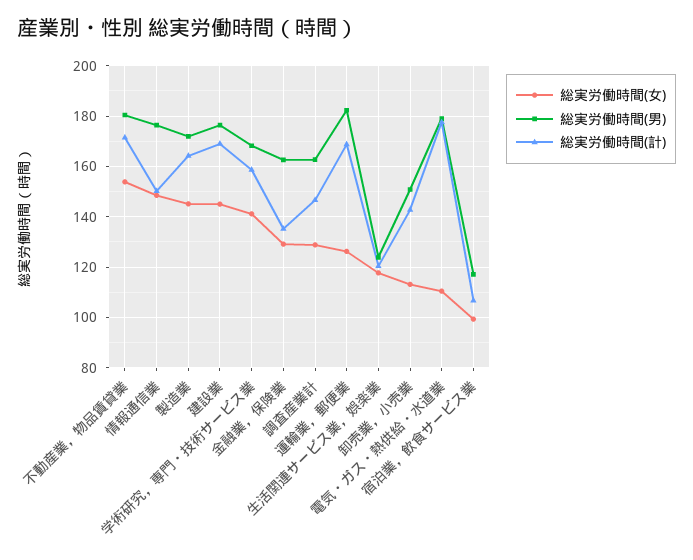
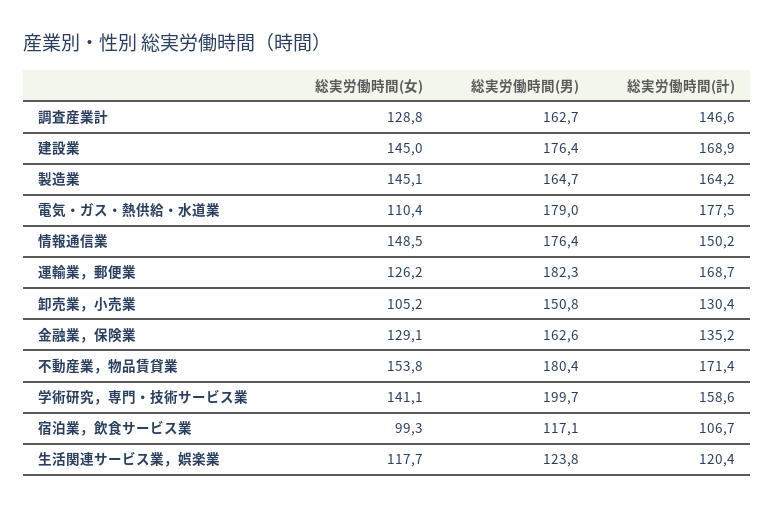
総実労働時間(男), 製造業: 172.5 -> 164.7
総実労働時間(男), 学術研究，専門・技術サービス業: 167.5 -> 199.7
総実労働時間(女), 卸売業，小売業: 112.5 -> 105.2
総実労働時間(計), 卸売業，小売業: 142.5 -> 130.4

